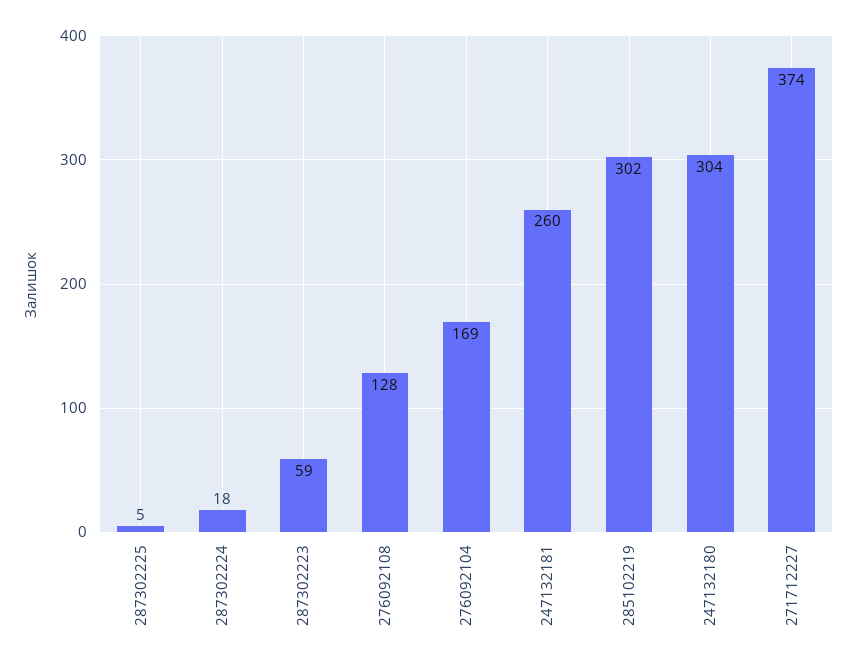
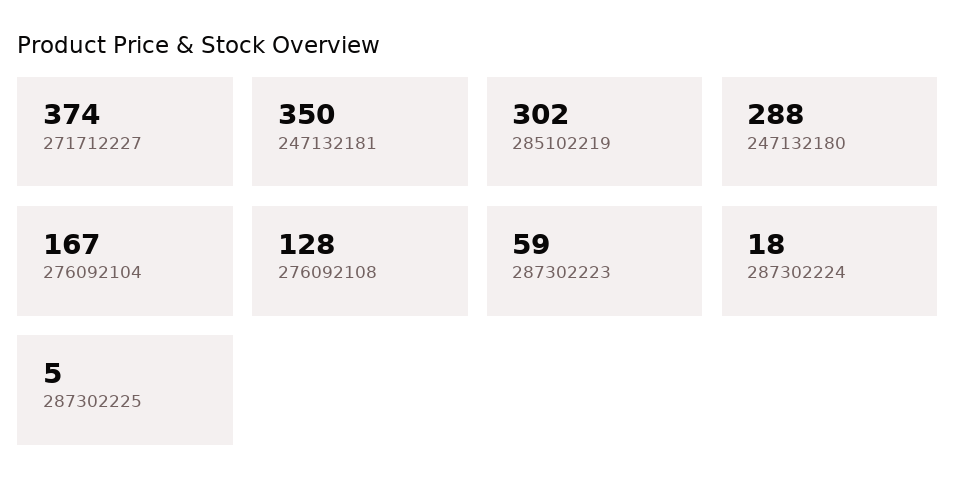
276092104: 169 -> 167
247132181: 260 -> 350
247132180: 304 -> 288

